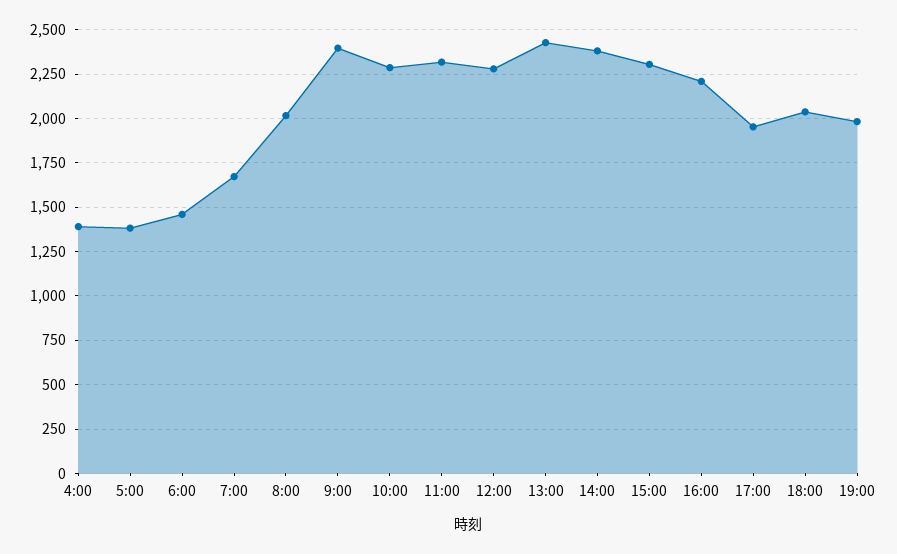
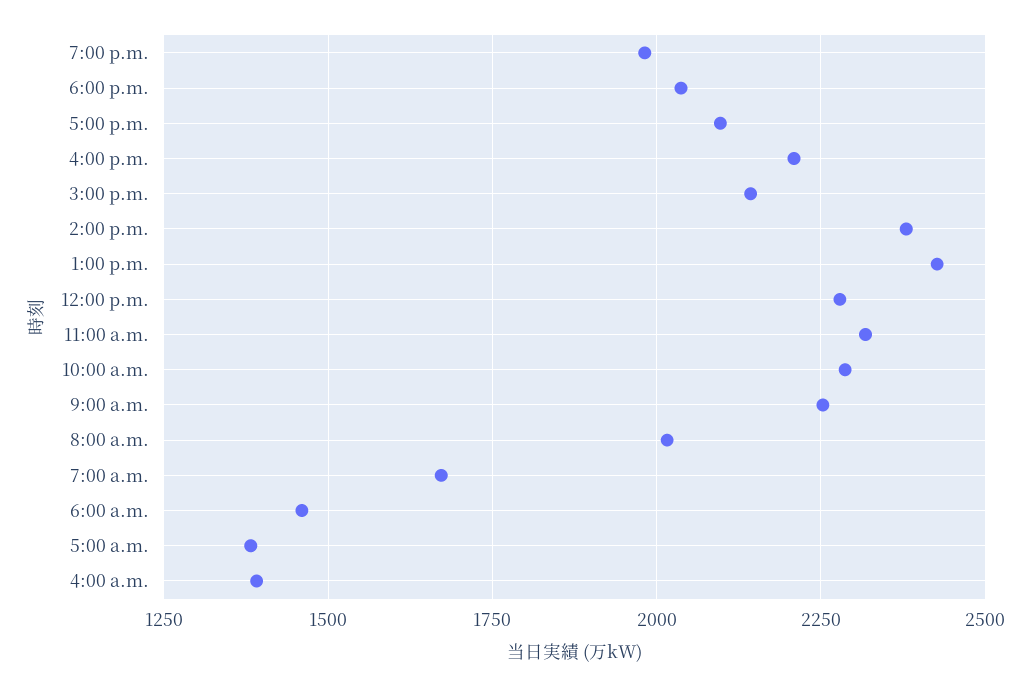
9:00: 2400 -> 2250
15:00: 2300 -> 2150
17:00: 1950 -> 2100

